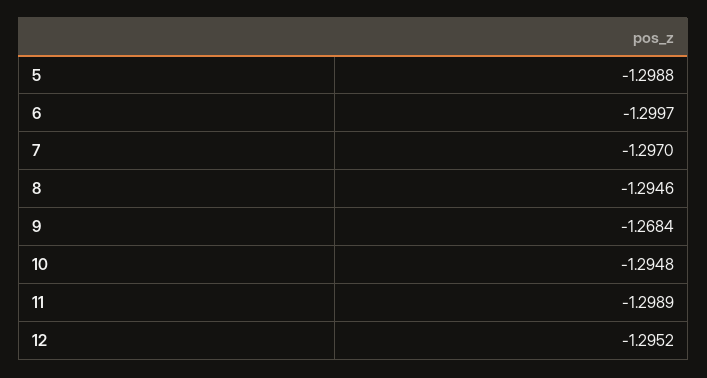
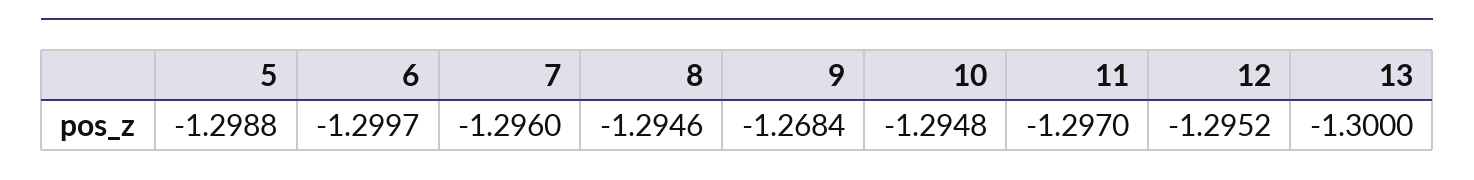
7: -1.297 -> -1.296
11: -1.2989 -> -1.297
13: none -> -1.3

